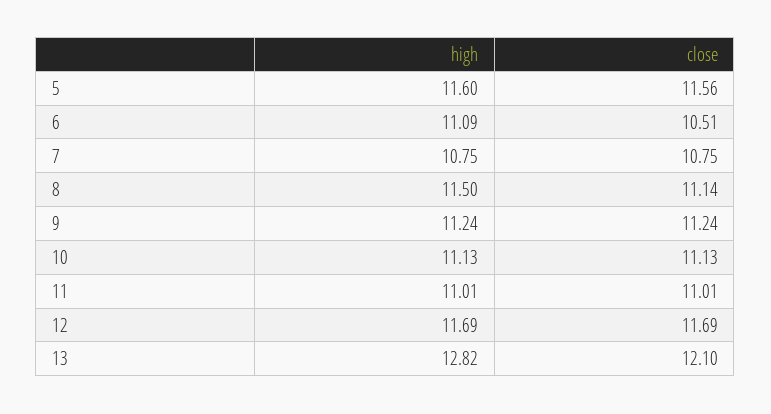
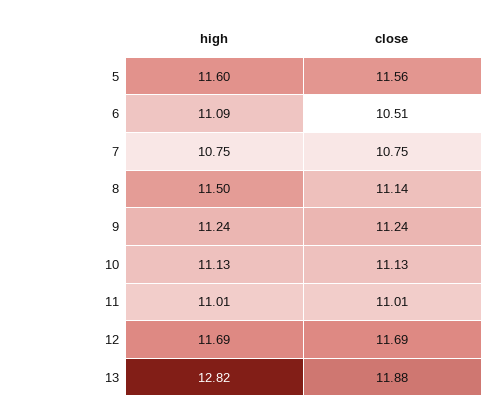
close, 13: 12.1 -> 11.88

